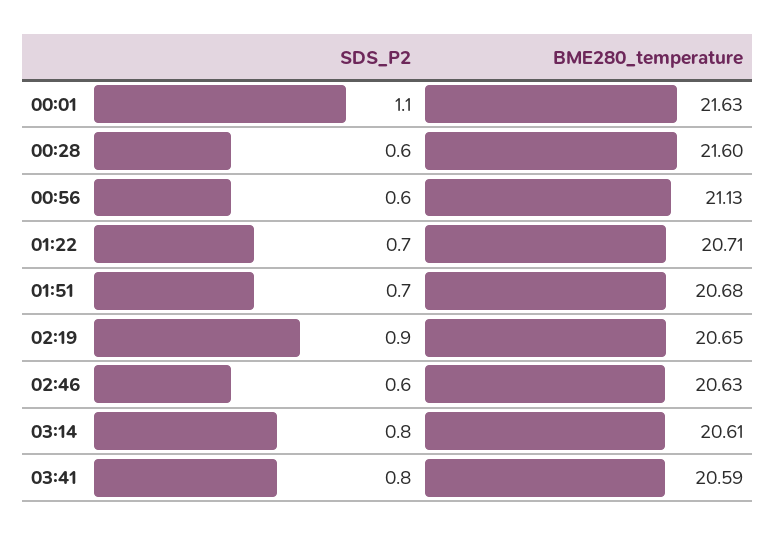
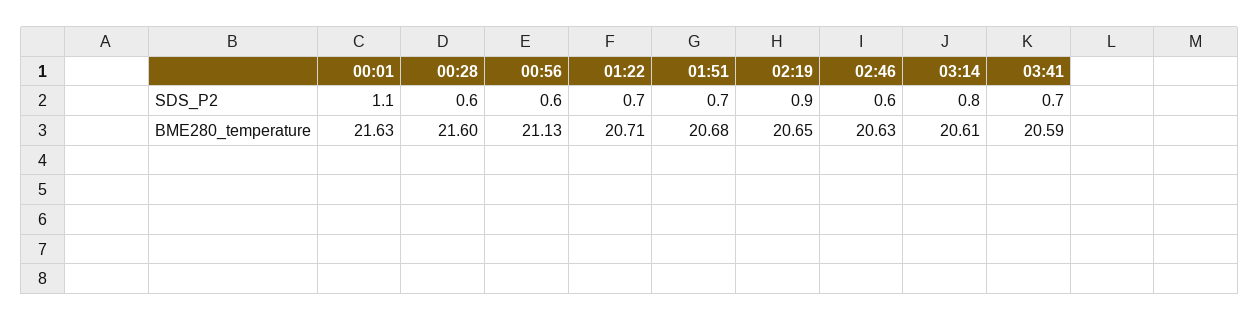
SDS_P2, 03:41: 0.8 -> 0.7

